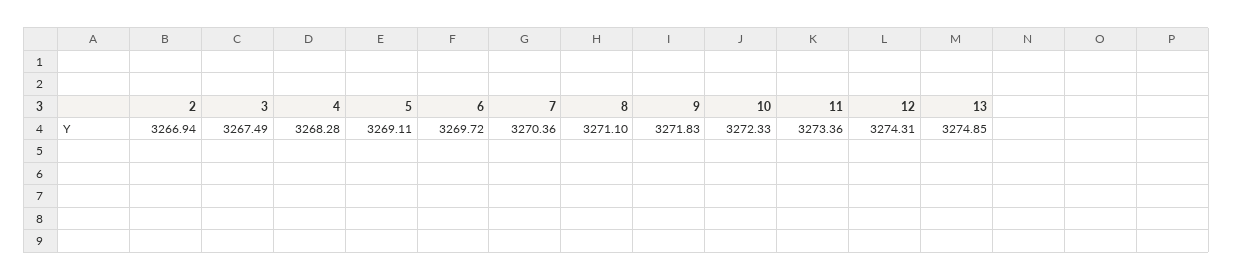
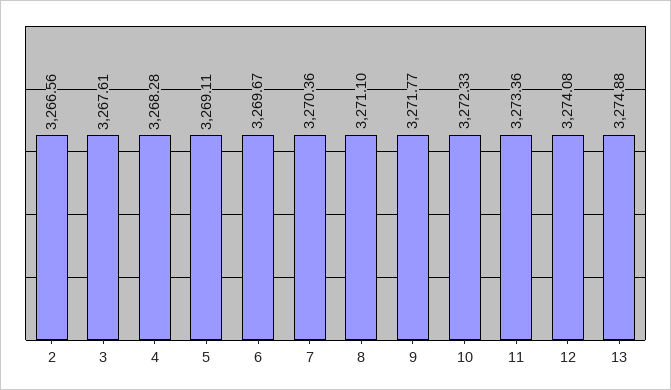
2: 3266.94 -> 3266.56
3: 3267.49 -> 3267.61
6: 3269.72 -> 3269.67
9: 3271.83 -> 3271.77
12: 3274.31 -> 3274.08
13: 3274.85 -> 3274.88

